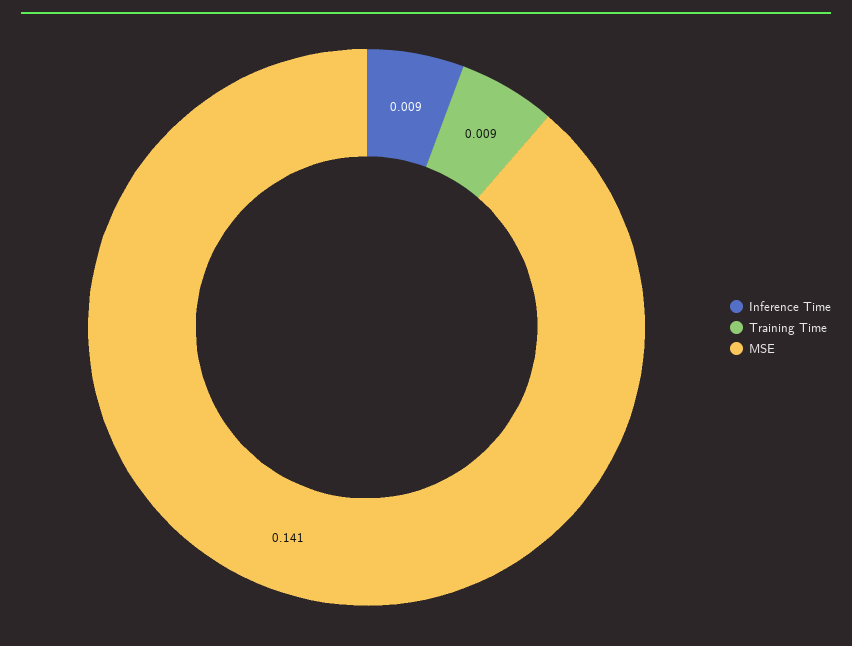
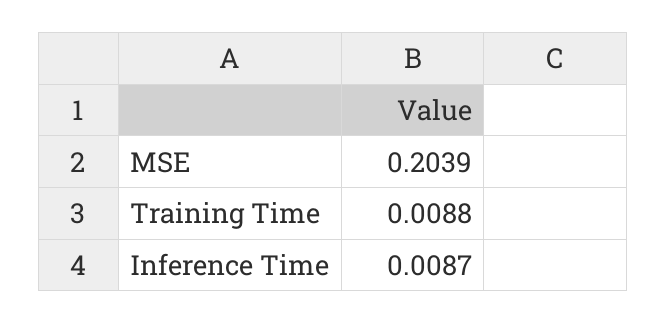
MSE: 0.141 -> 0.2039

